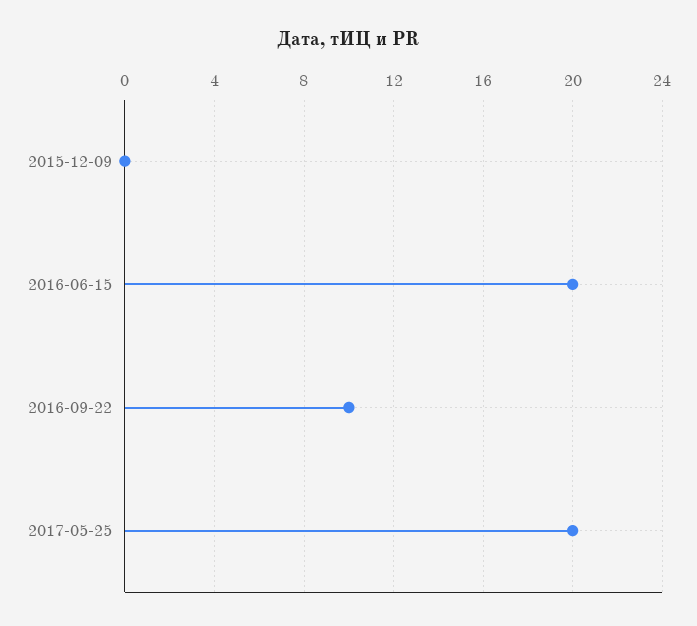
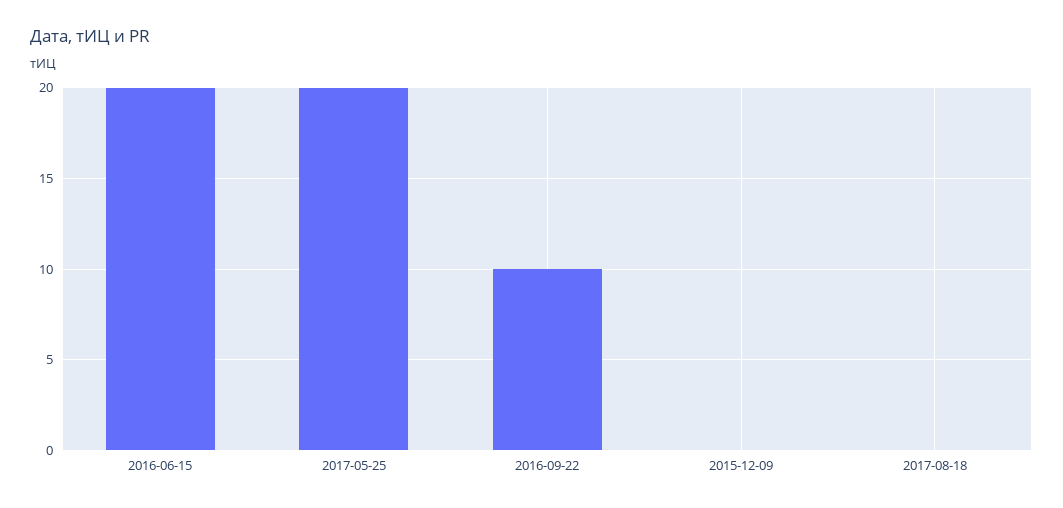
2017-08-18: none -> 0

